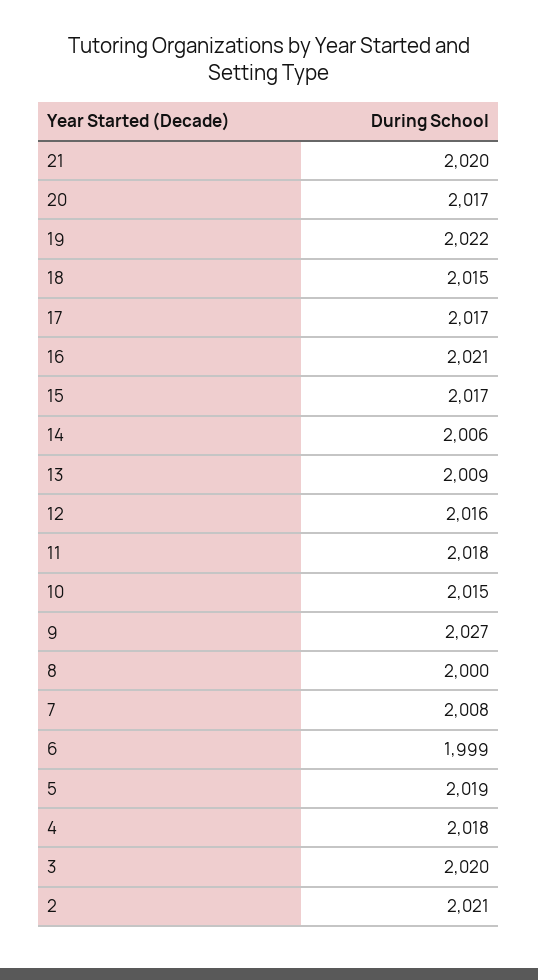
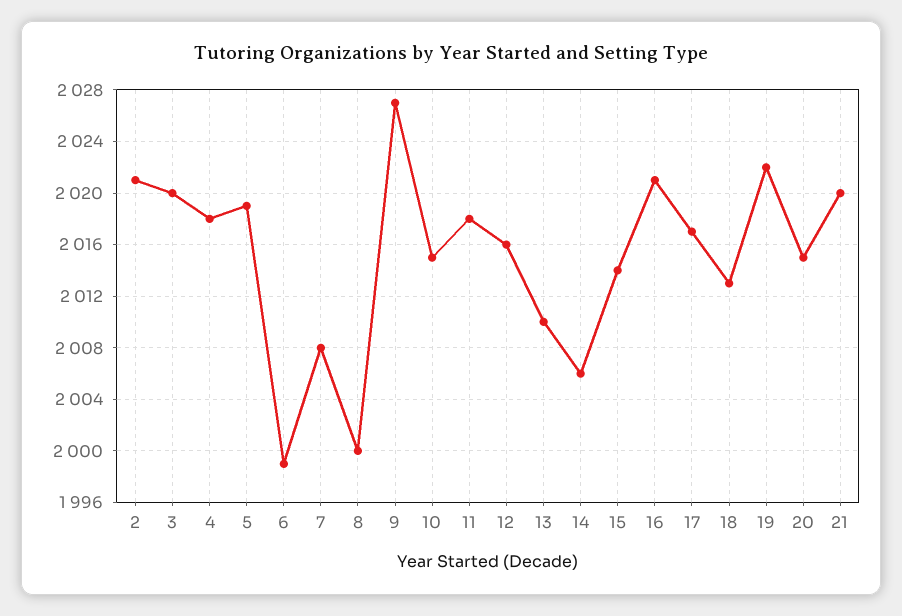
20: 2017 -> 2015
18: 2015 -> 2013
15: 2017 -> 2014
13: 2009 -> 2010

